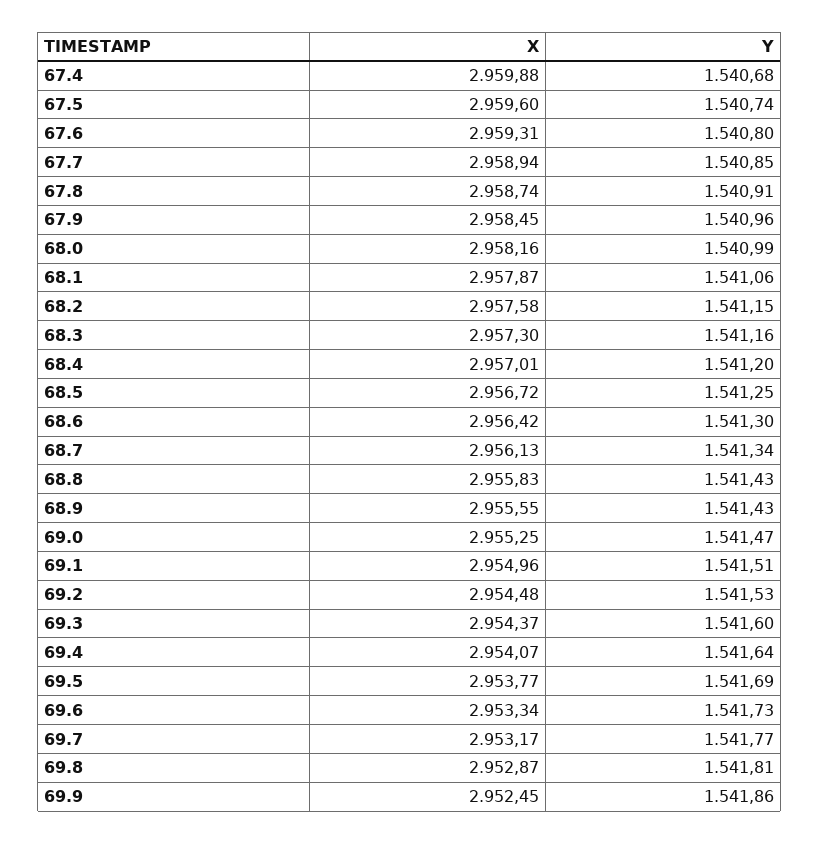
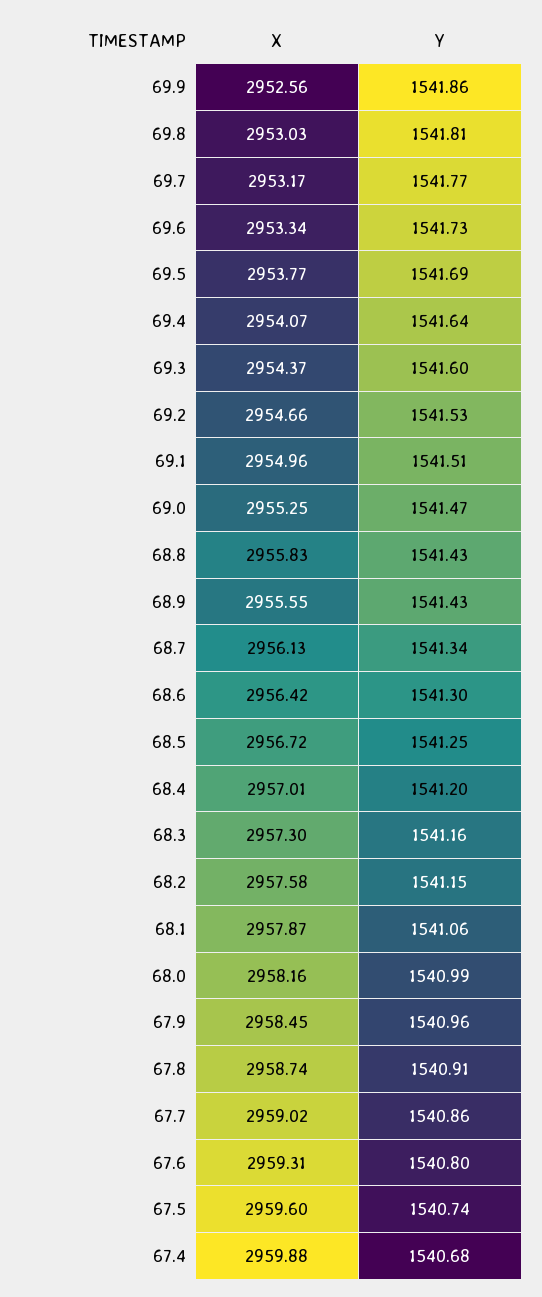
X, 67.7: 2958.94 -> 2959.02
Y, 67.7: 1540.85 -> 1540.86
X, 69.2: 2954.48 -> 2954.66
X, 69.8: 2952.87 -> 2953.03
X, 69.9: 2952.45 -> 2952.56

